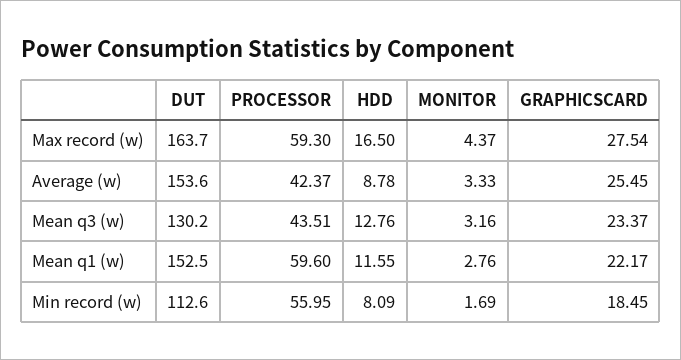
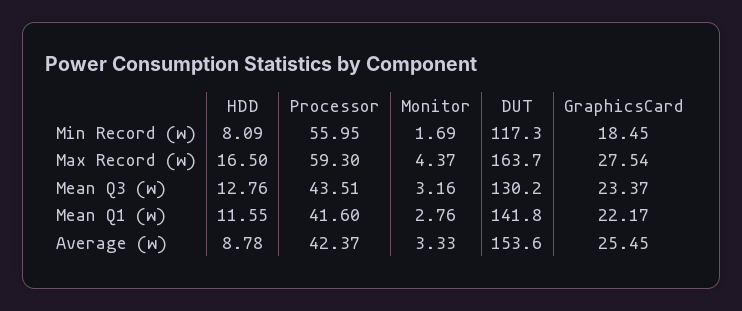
DUT, Mean q1 (w): 152.5 -> 141.8
PROCESSOR, Mean q1 (w): 59.6 -> 41.6
DUT, Min record (w): 112.6 -> 117.3

